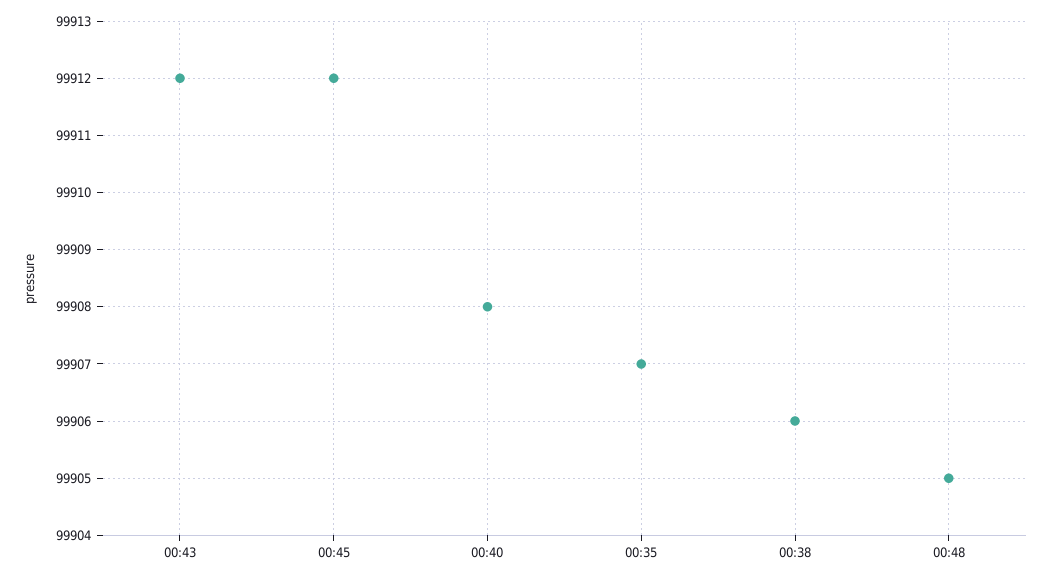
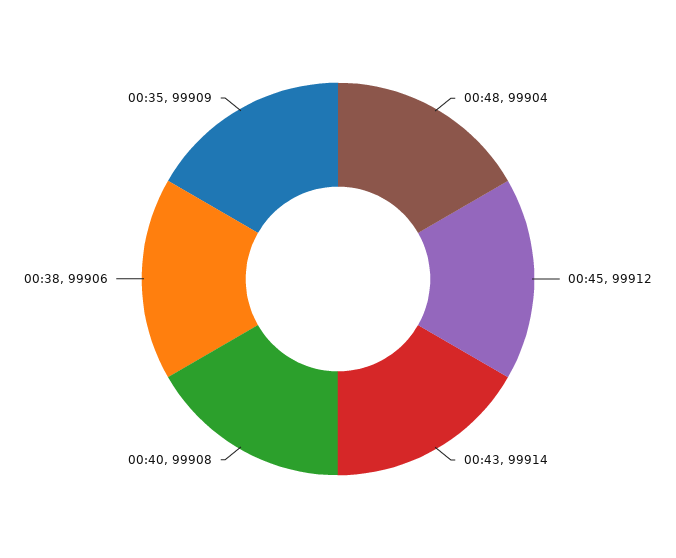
00:43: 99912 -> 99914
00:35: 99907 -> 99909
00:48: 99905 -> 99904

